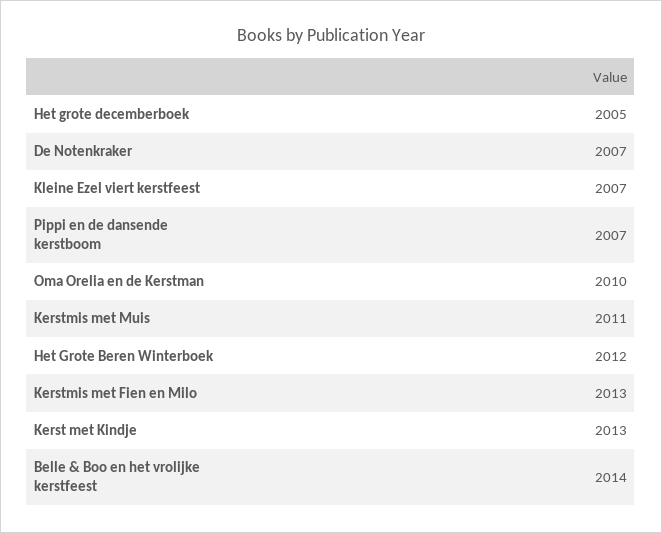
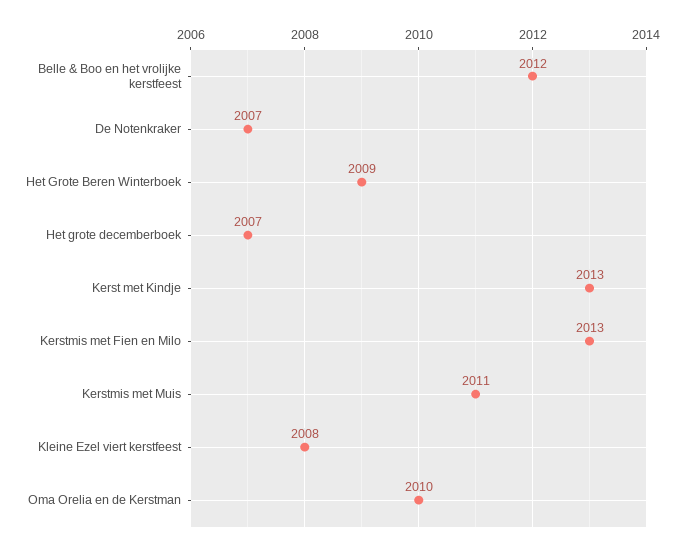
Het grote decemberboek: 2005 -> 2007
Kleine Ezel viert kerstfeest: 2007 -> 2008
Pippi en de dansende kerstboom: 2007 -> none
Het Grote Beren Winterboek: 2012 -> 2009
Belle & Boo en het vrolijke kerstfeest: 2014 -> 2012

